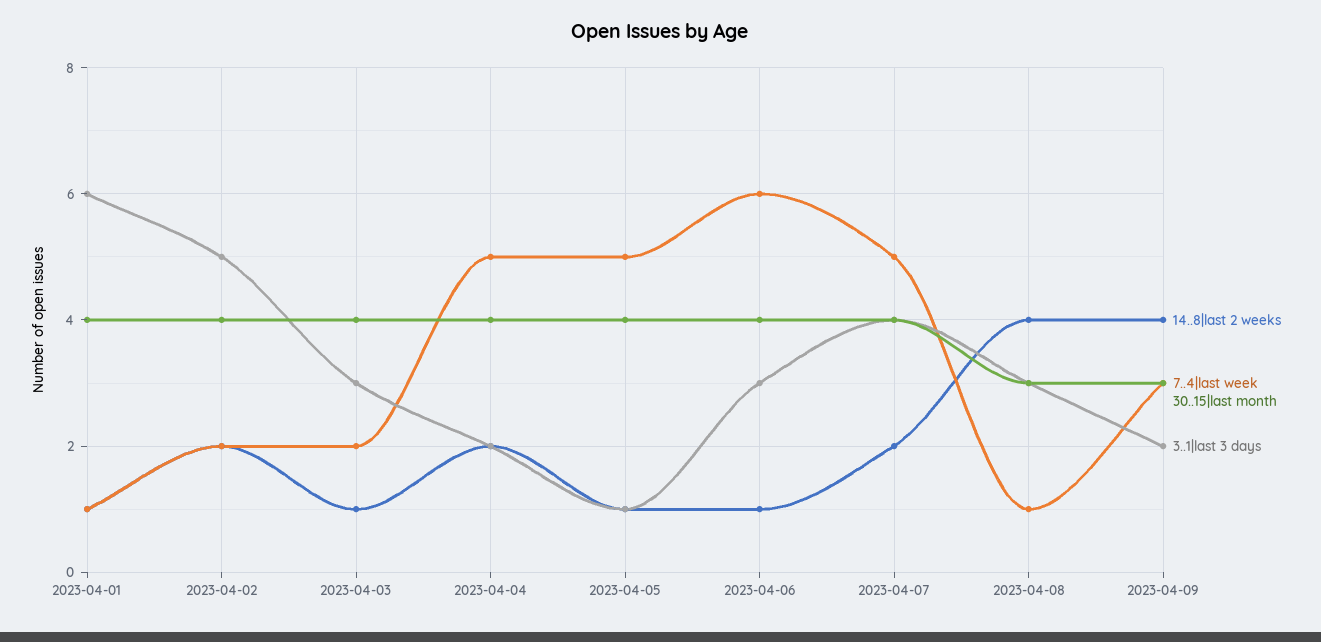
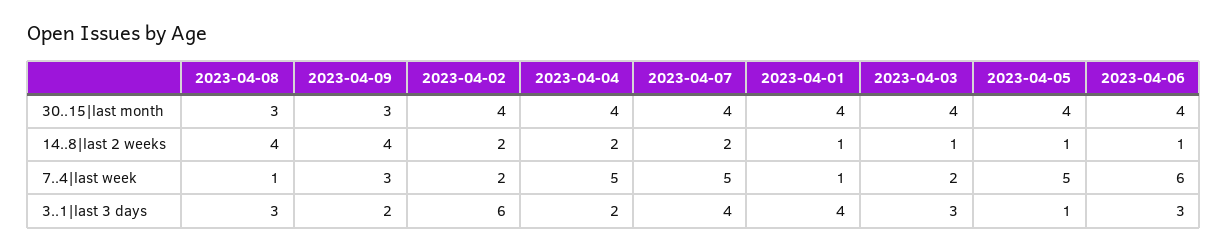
3..1|last 3 days, 2023-04-01: 6 -> 4
3..1|last 3 days, 2023-04-02: 5 -> 6

